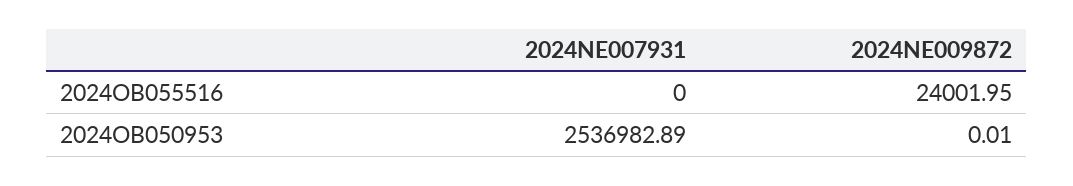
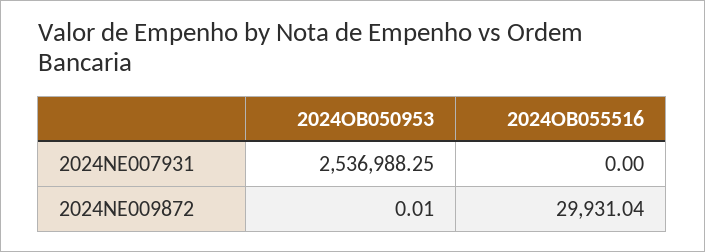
2024NE009872, 2024OB055516: 24001.95 -> 29931.04
2024NE007931, 2024OB050953: 2536982.89 -> 2536988.25

